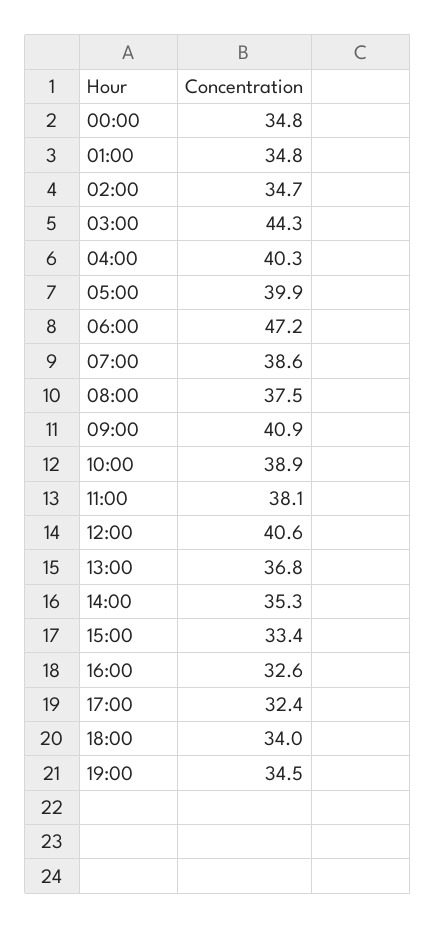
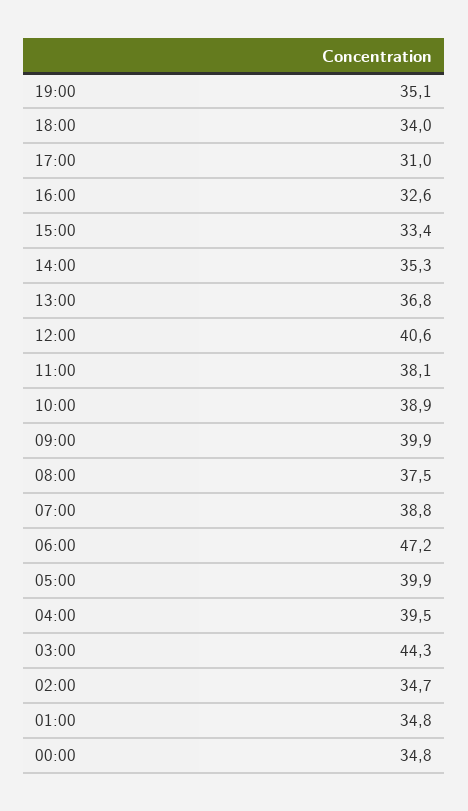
04:00: 40.3 -> 39.5
07:00: 38.6 -> 38.8
09:00: 40.9 -> 39.9
17:00: 32.4 -> 31
19:00: 34.5 -> 35.1

